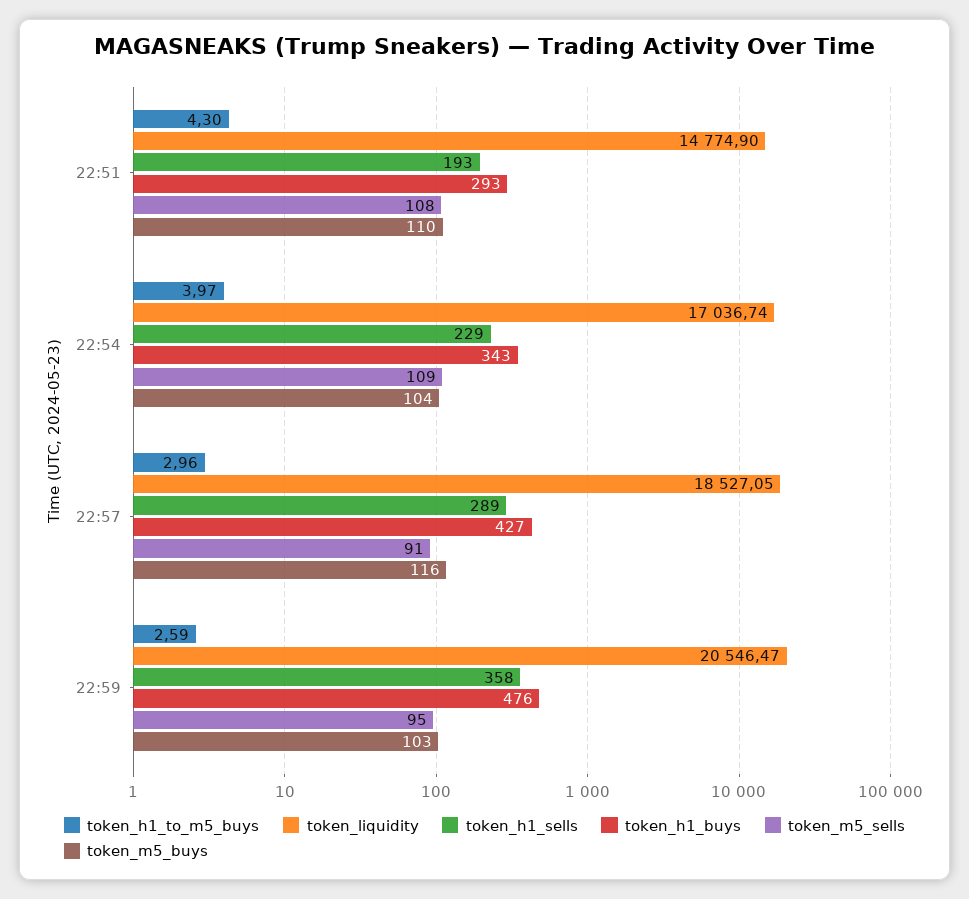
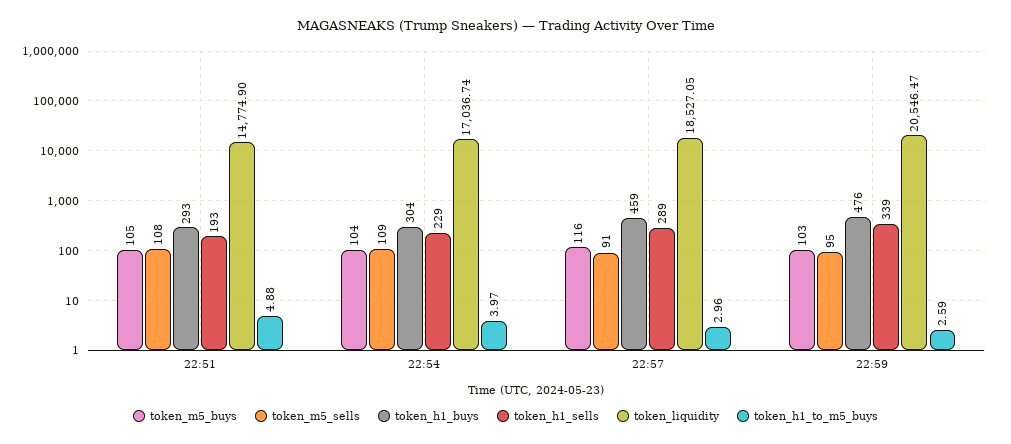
token_h1_to_m5_buys, 22:51: 4.3 -> 4.88
token_m5_buys, 22:51: 110 -> 105
token_h1_buys, 22:54: 343 -> 304
token_h1_buys, 22:57: 427 -> 459
token_h1_sells, 22:59: 358 -> 339

